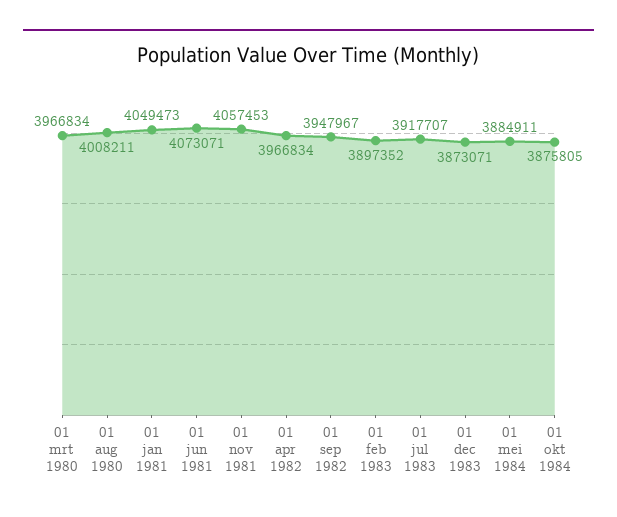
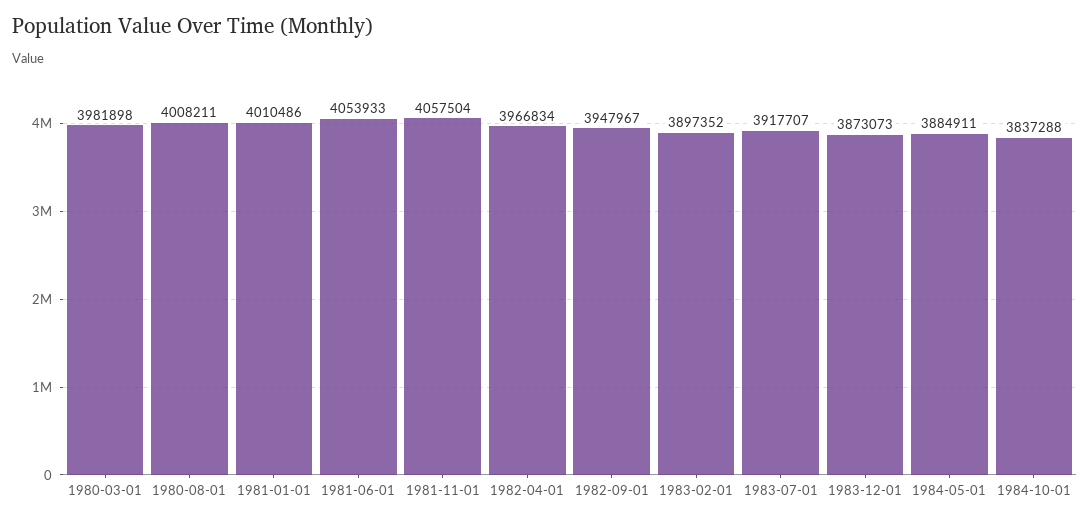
01 mrt 1980: 3966834 -> 3981898
01 jan 1981: 4049473 -> 4010486
01 jun 1981: 4073071 -> 4053933
01 nov 1981: 4057453 -> 4057504
01 dec 1983: 3873071 -> 3873073
01 okt 1984: 3875805 -> 3837288

